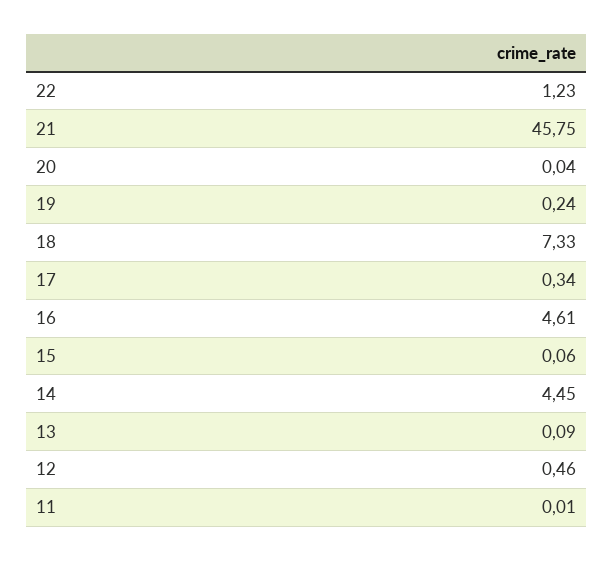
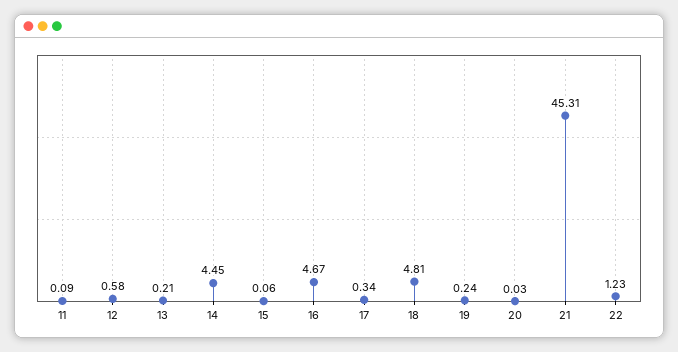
21: 45.75 -> 45.31
20: 0.04 -> 0.03
18: 7.33 -> 4.81
16: 4.61 -> 4.67
13: 0.09 -> 0.21
12: 0.46 -> 0.58
11: 0.01 -> 0.09

